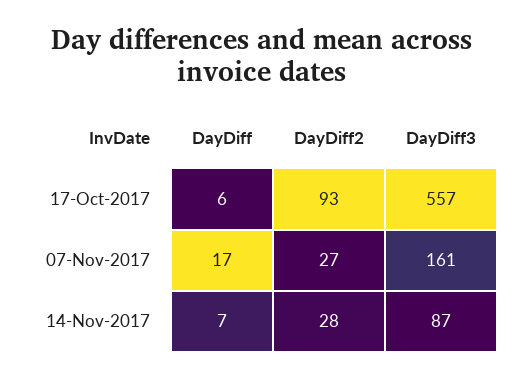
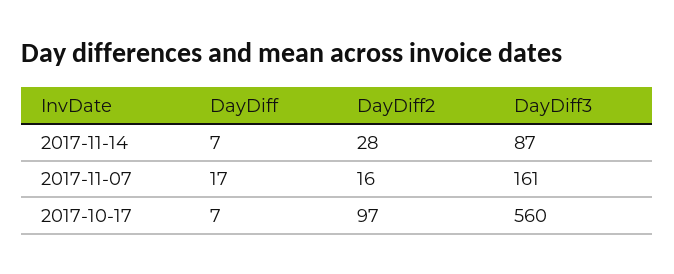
DayDiff, 17-Oct-2017: 6 -> 7
DayDiff2, 17-Oct-2017: 93 -> 97
DayDiff3, 17-Oct-2017: 557 -> 560
DayDiff2, 07-Nov-2017: 27 -> 16

